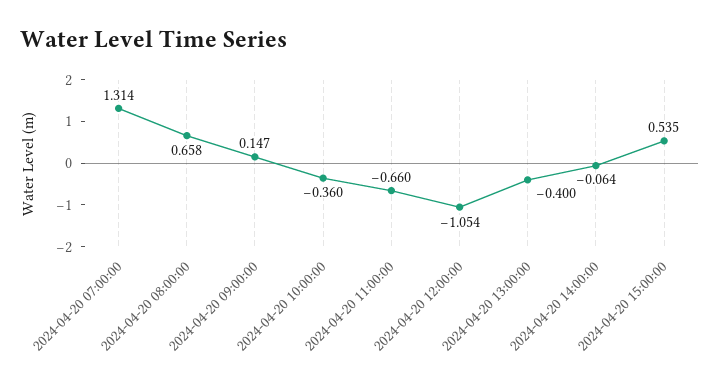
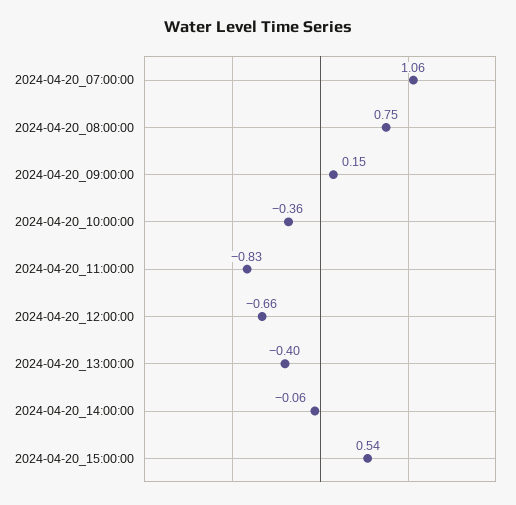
2024-04-20 07:00:00: 1.314 -> 1.06
2024-04-20 08:00:00: 0.658 -> 0.75
2024-04-20 11:00:00: -0.66 -> -0.83
2024-04-20 12:00:00: -1.054 -> -0.66

